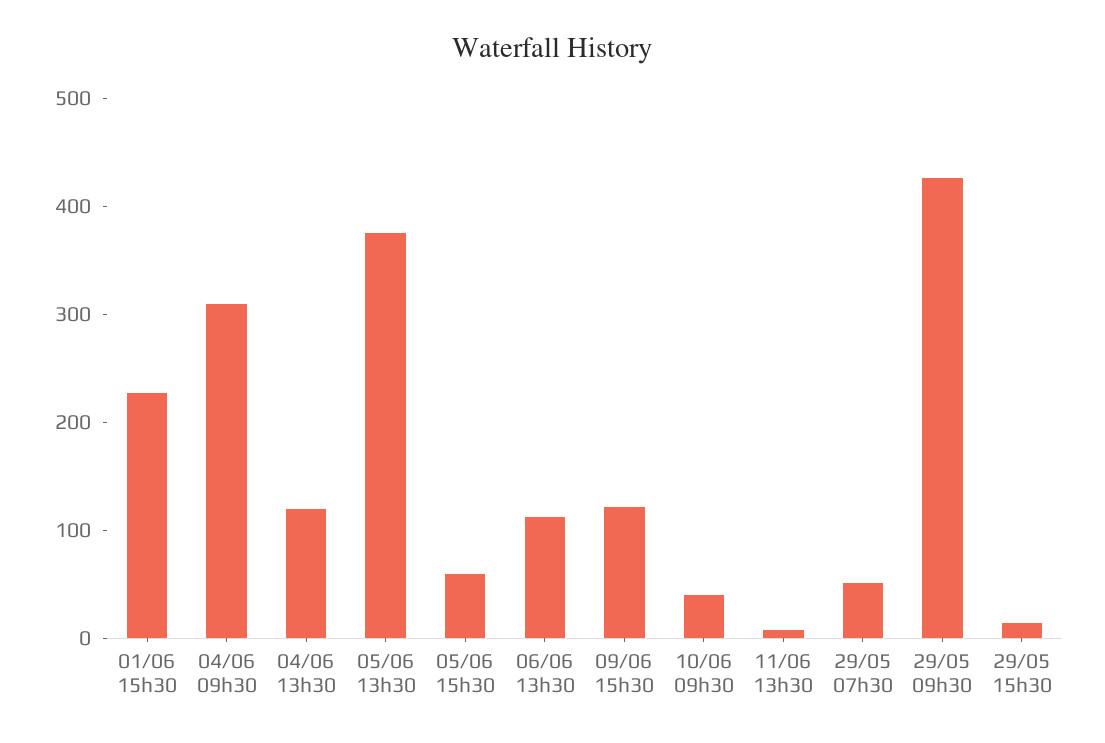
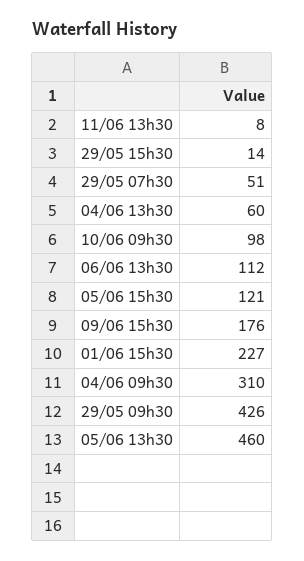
04/06 13h30: 120 -> 60
05/06 13h30: 380 -> 460
05/06 15h30: 60 -> 121
09/06 15h30: 120 -> 176
10/06 09h30: 40 -> 98

